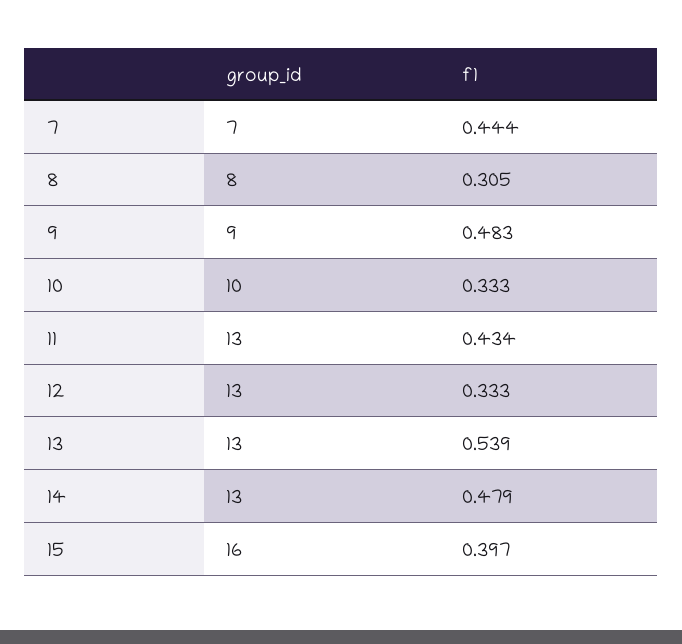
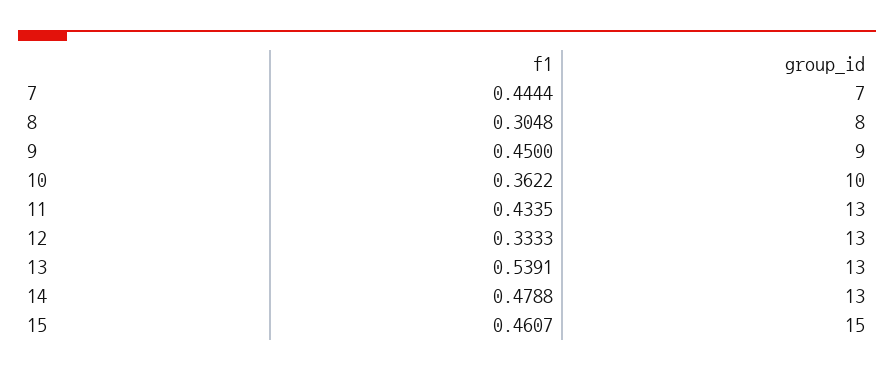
f1, 9: 0.483 -> 0.45
f1, 10: 0.333 -> 0.3622
group_id, 15: 16 -> 15
f1, 15: 0.397 -> 0.4607

